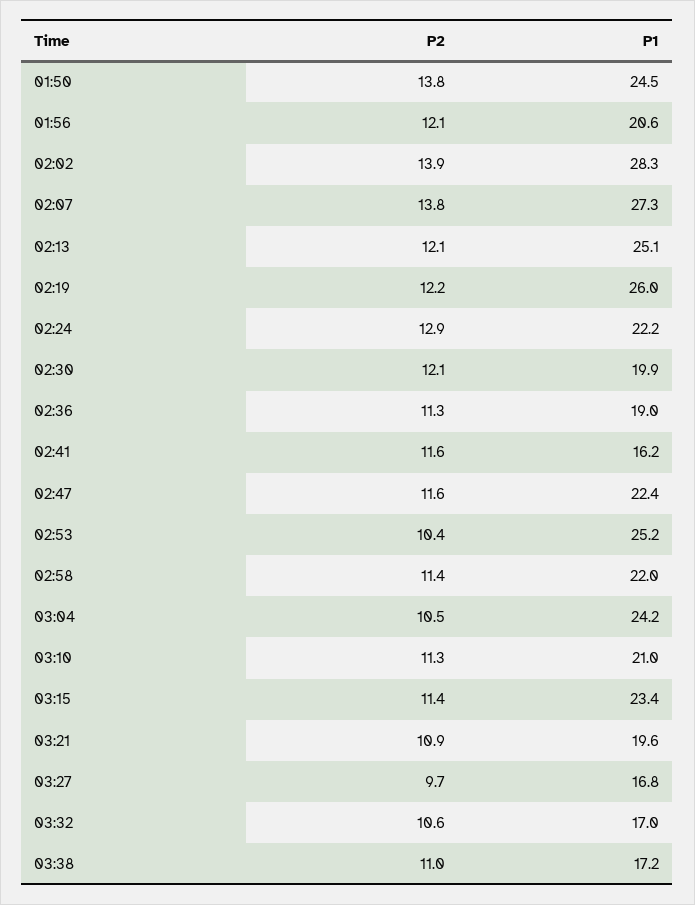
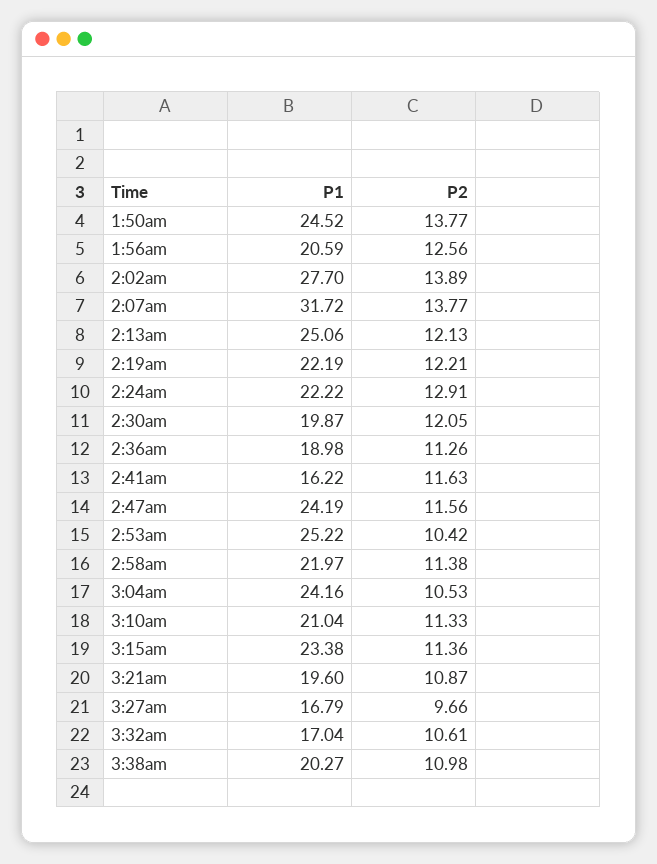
P2, 01:56: 12.1 -> 12.56
P1, 02:02: 28.3 -> 27.7
P1, 02:07: 27.3 -> 31.72
P1, 02:19: 26 -> 22.19
P1, 02:47: 22.4 -> 24.19
P1, 03:38: 17.2 -> 20.27

